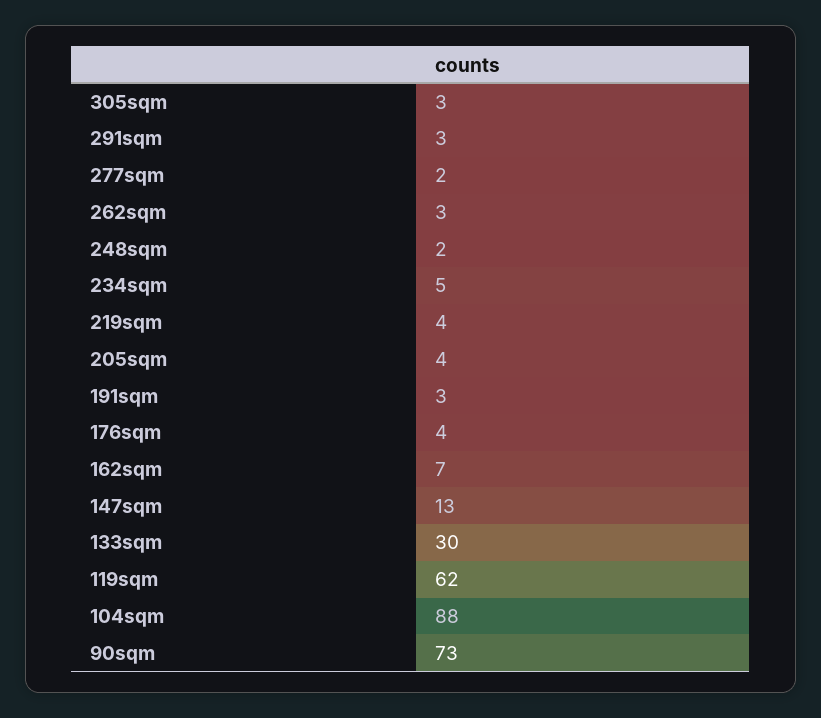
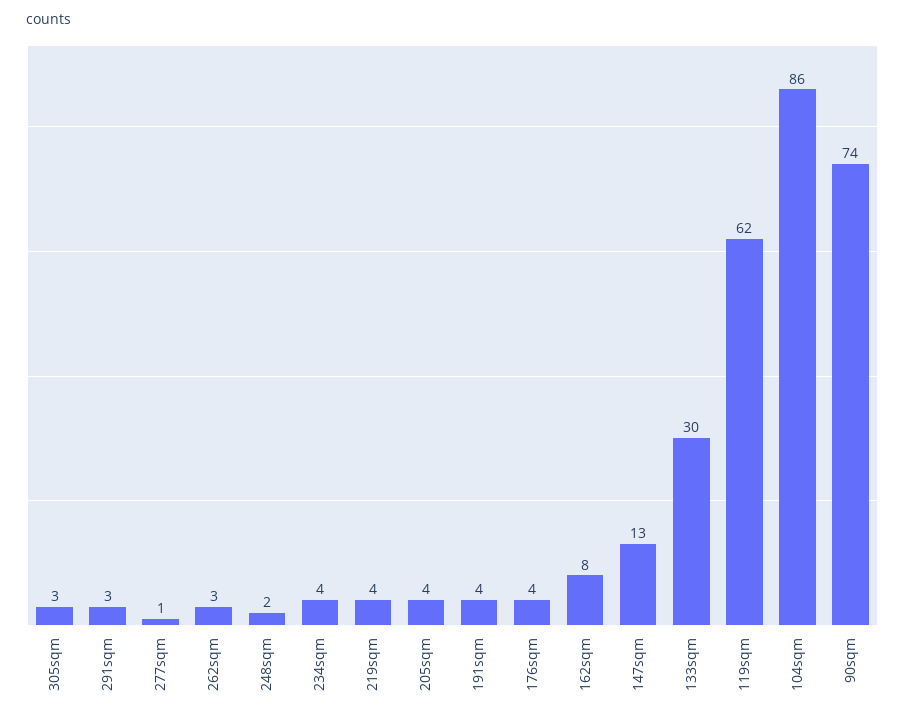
277sqm: 2 -> 1
234sqm: 5 -> 4
191sqm: 3 -> 4
162sqm: 7 -> 8
104sqm: 88 -> 86
90sqm: 73 -> 74

